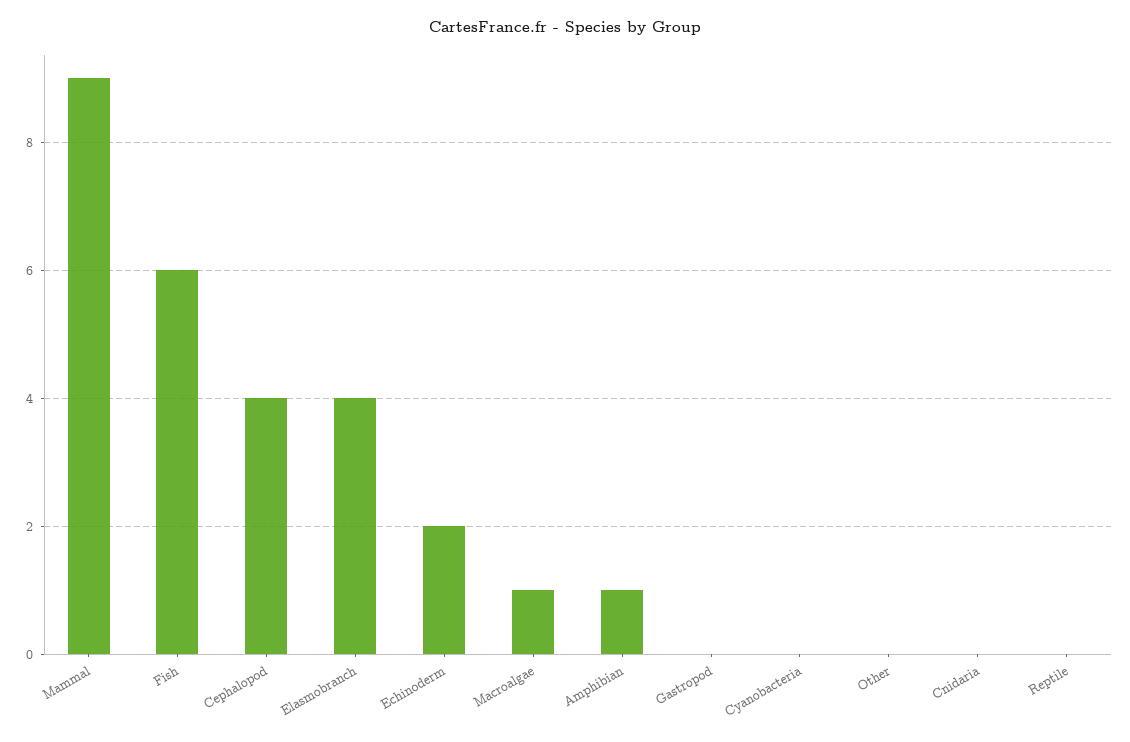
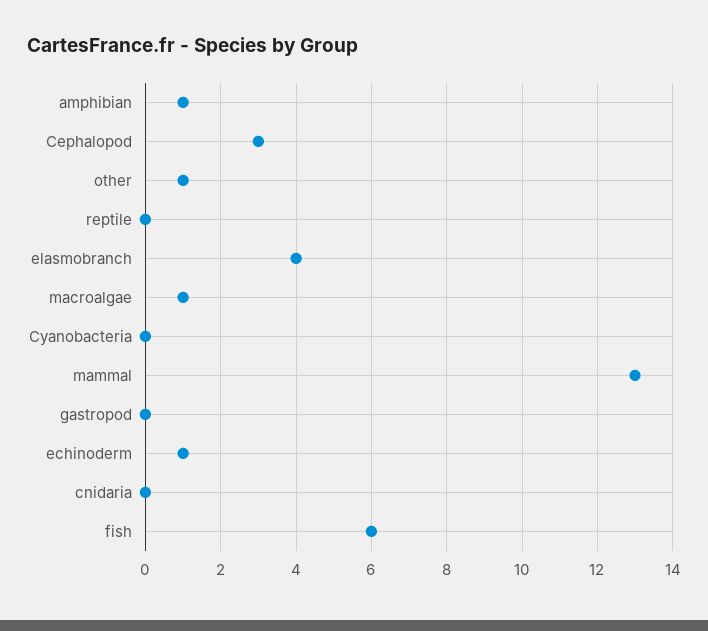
Mammal: 9 -> 13
Cephalopod: 4 -> 3
Echinoderm: 2 -> 1
Other: 0 -> 1

